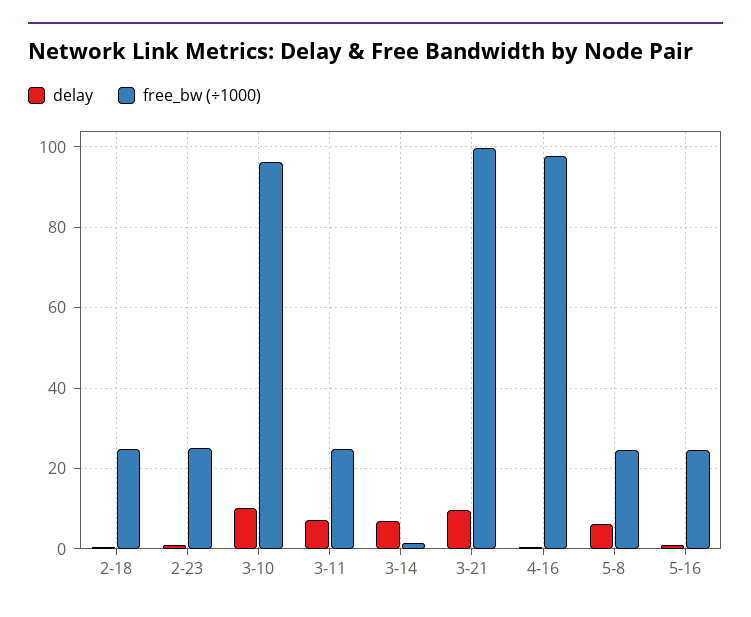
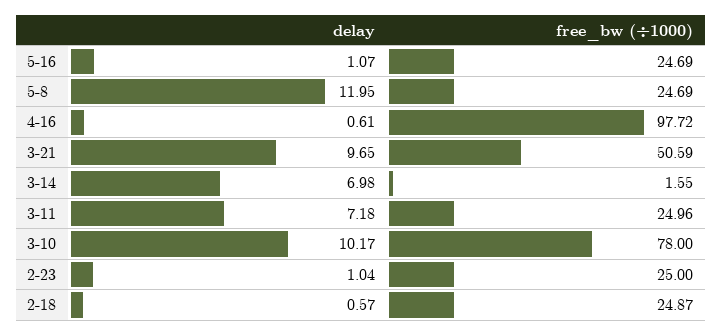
free_bw (÷1000), 3-10: 96 -> 78
free_bw (÷1000), 3-21: 100 -> 50.59
delay, 5-8: 6 -> 11.95

